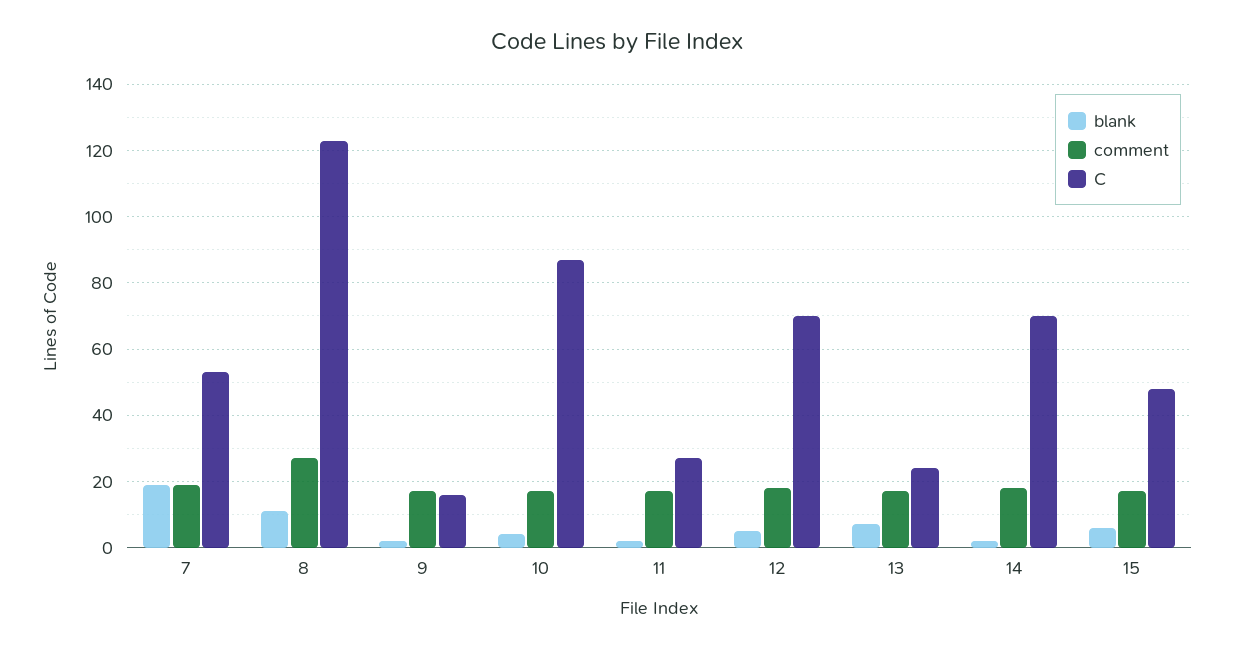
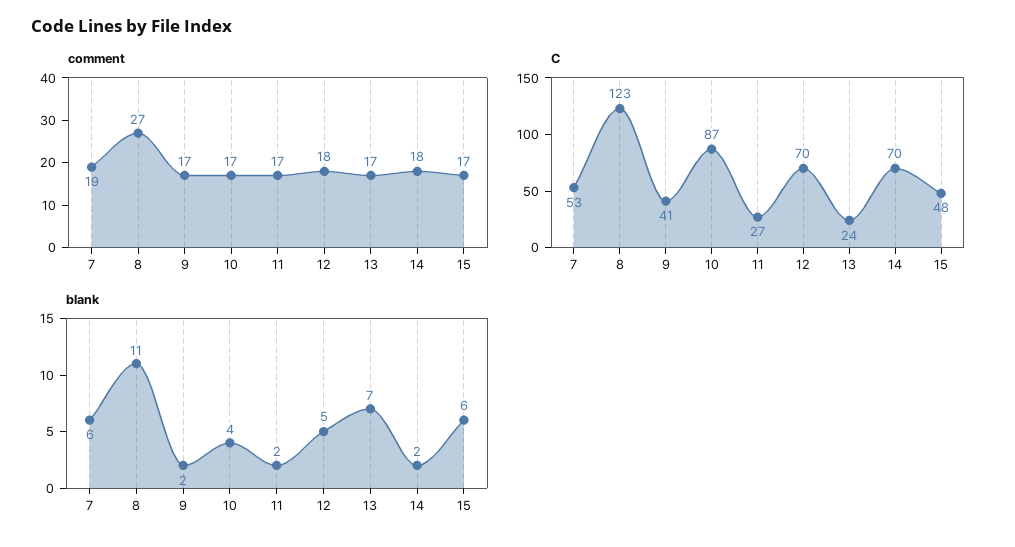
blank, 7: 20 -> 6
C, 9: 15 -> 41

